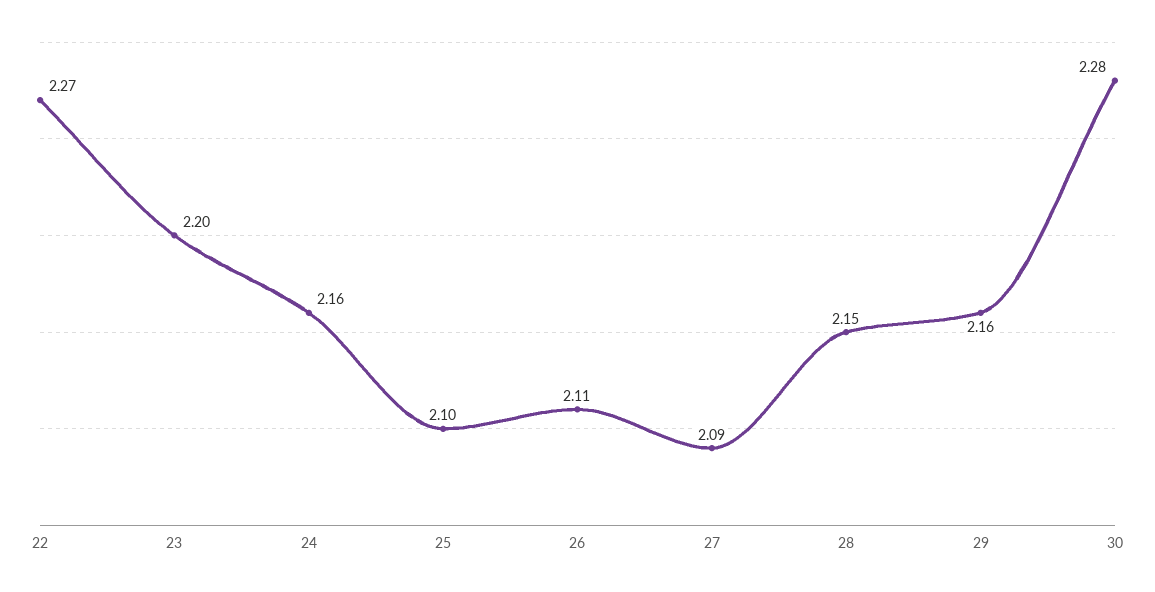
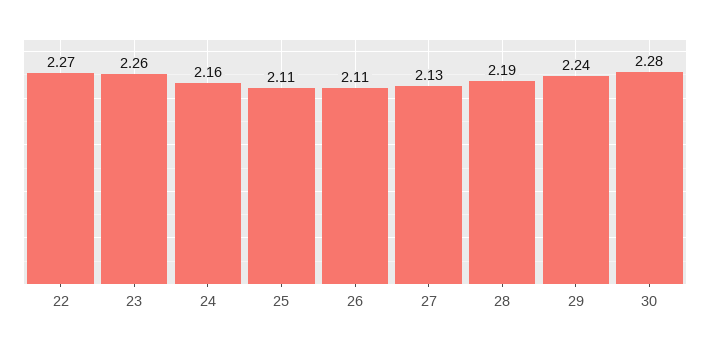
23: 2.2 -> 2.26
25: 2.1 -> 2.11
27: 2.09 -> 2.13
28: 2.15 -> 2.19
29: 2.16 -> 2.24

